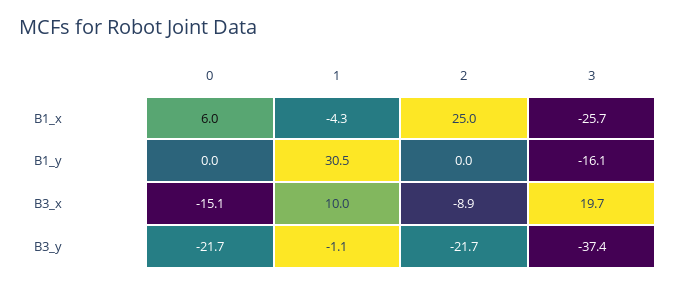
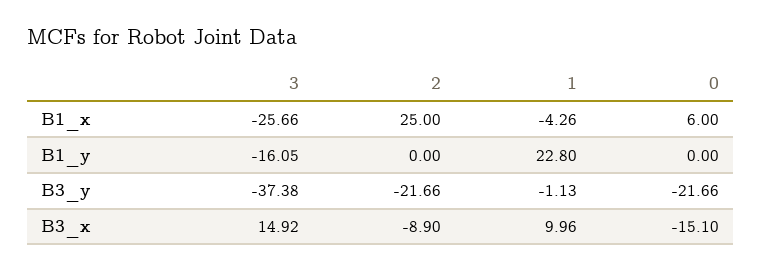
1, B1_y: 30.5 -> 22.8
3, B3_x: 19.7 -> 14.92

